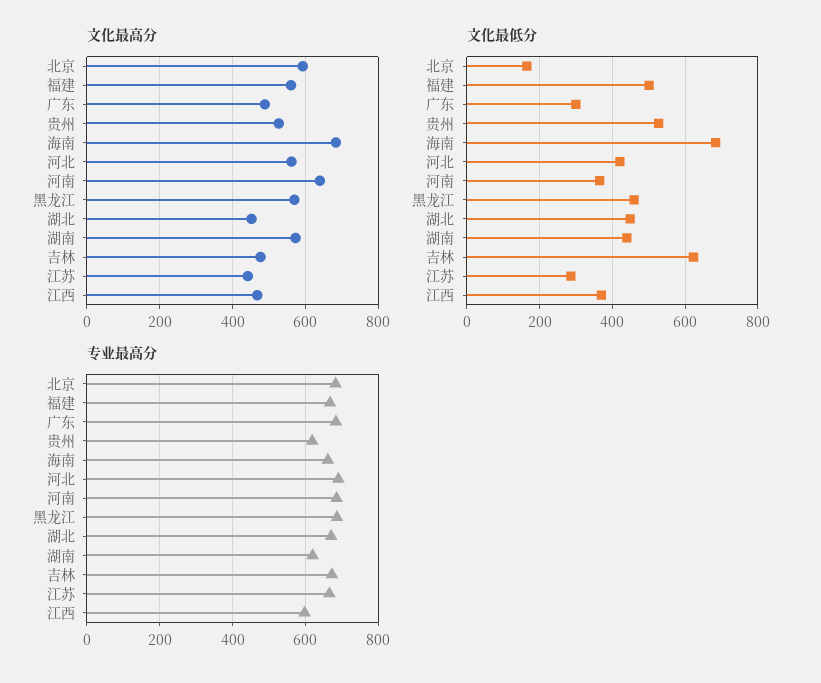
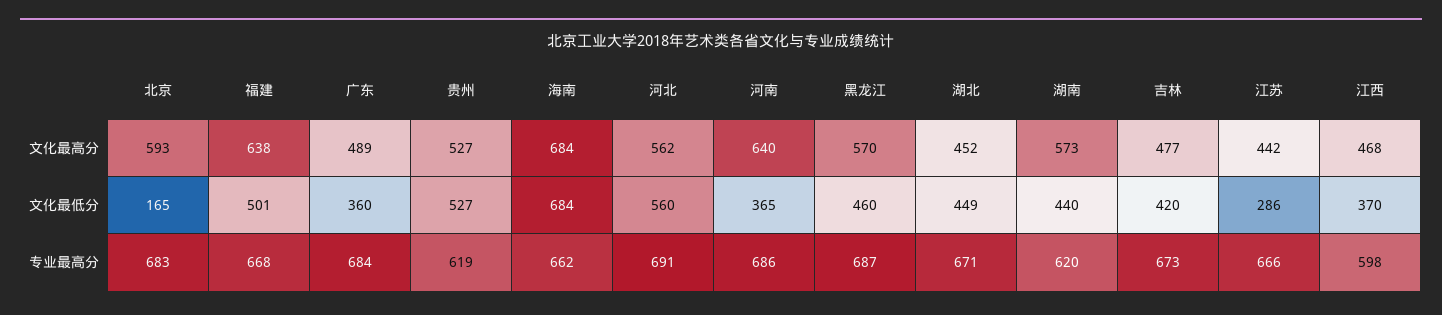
文化最高分, 福建: 560 -> 638
文化最低分, 广东: 300 -> 360
文化最低分, 河北: 420 -> 560
文化最低分, 吉林: 620 -> 420

